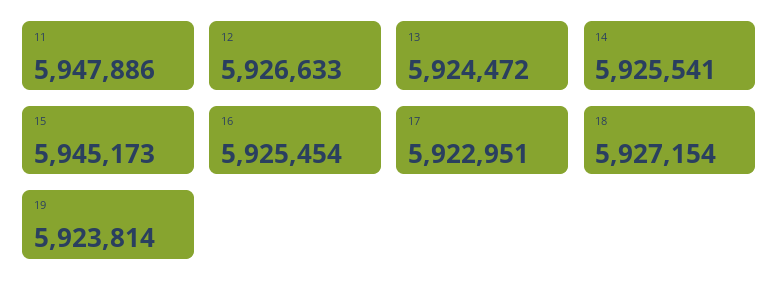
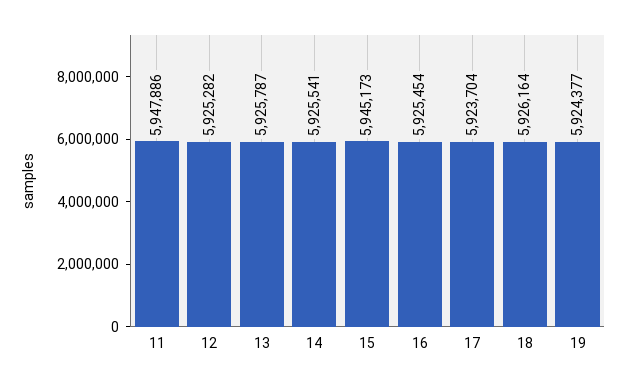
12: 5926633 -> 5925282
13: 5924472 -> 5925787
17: 5922951 -> 5923704
18: 5927154 -> 5926164
19: 5923814 -> 5924377

